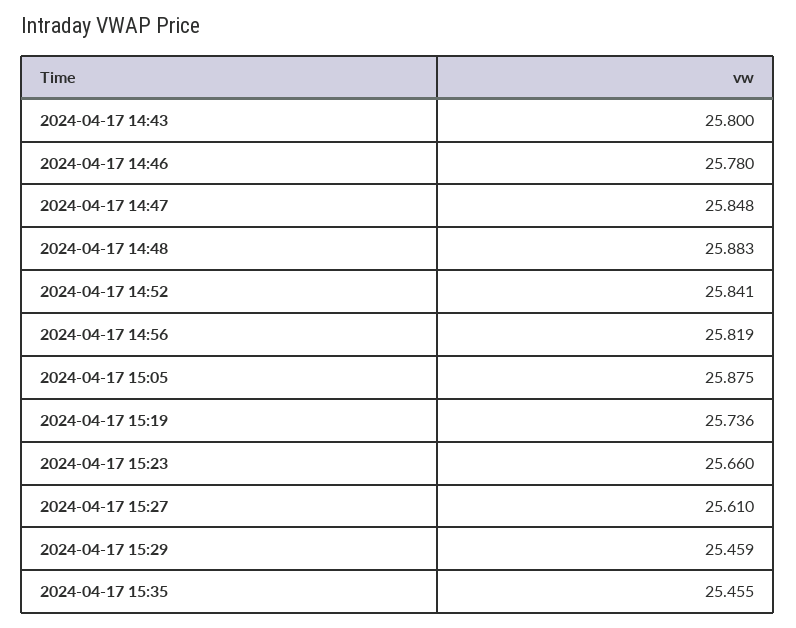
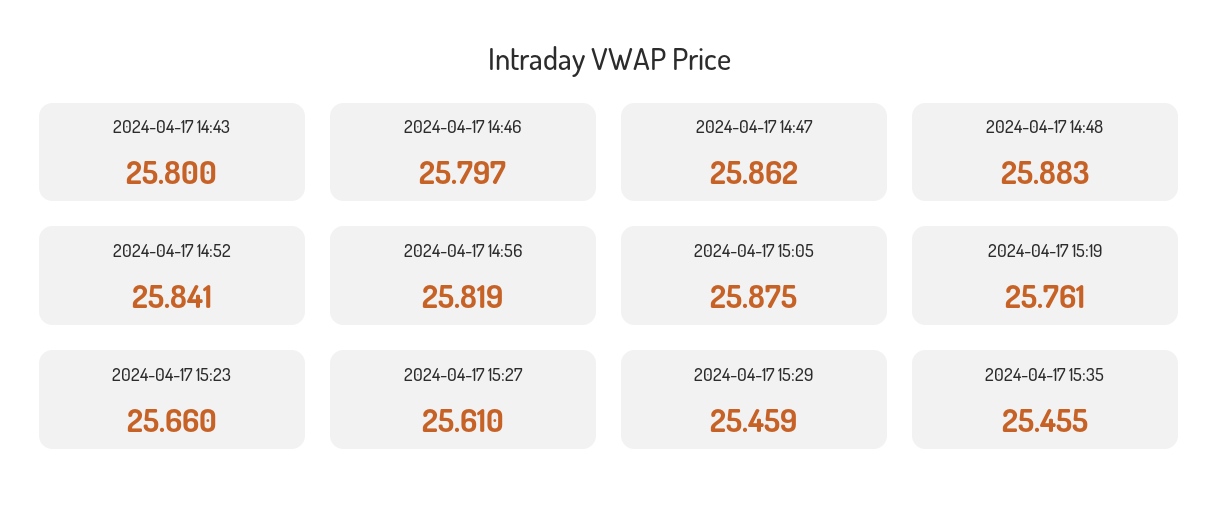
2024-04-17 14:46: 25.78 -> 25.797
2024-04-17 14:47: 25.848 -> 25.862
2024-04-17 15:19: 25.736 -> 25.761

